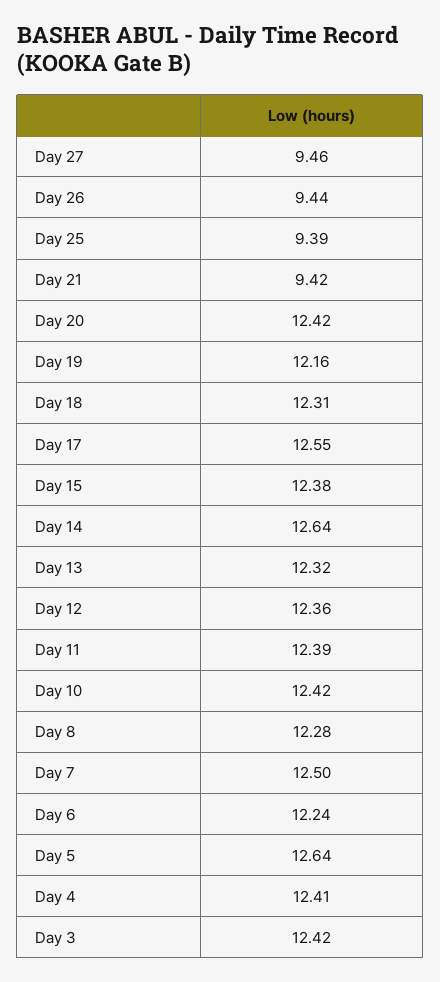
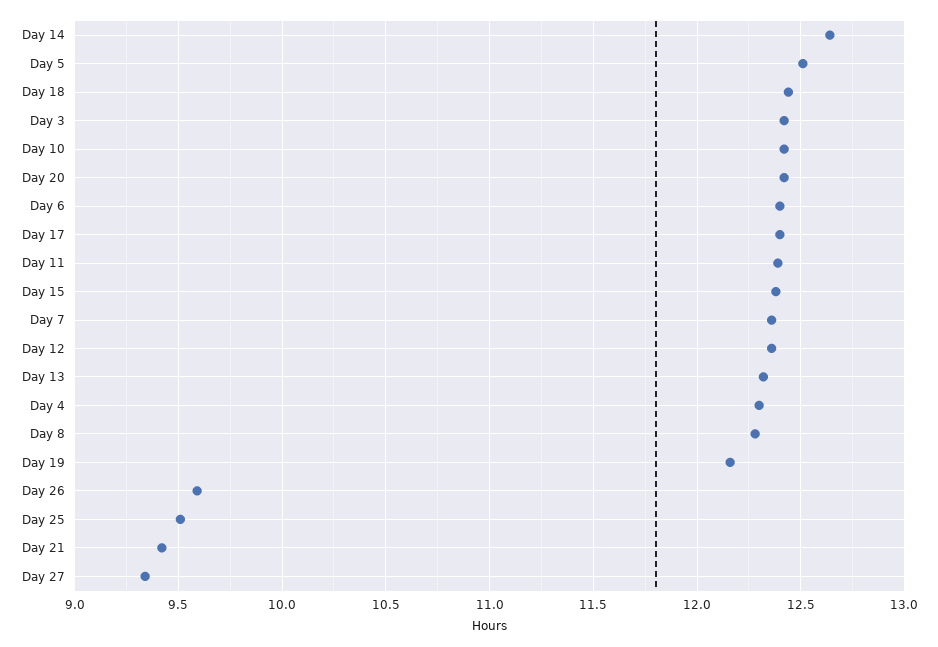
Day 27: 9.46 -> 9.35
Day 26: 9.44 -> 9.6
Day 25: 9.39 -> 9.5
Day 18: 12.31 -> 12.45
Day 17: 12.55 -> 12.4
Day 7: 12.5 -> 12.35
Day 6: 12.24 -> 12.4
Day 5: 12.64 -> 12.5
Day 4: 12.41 -> 12.3

